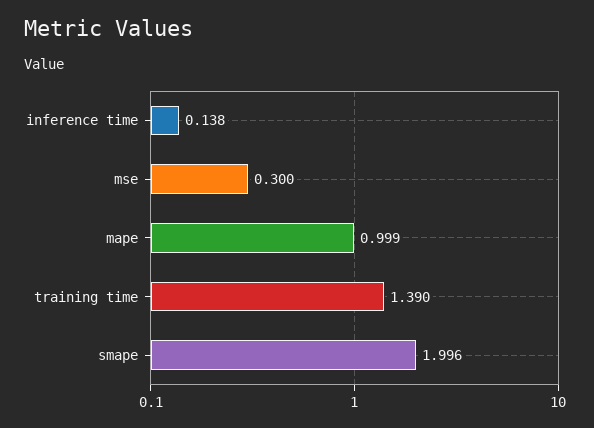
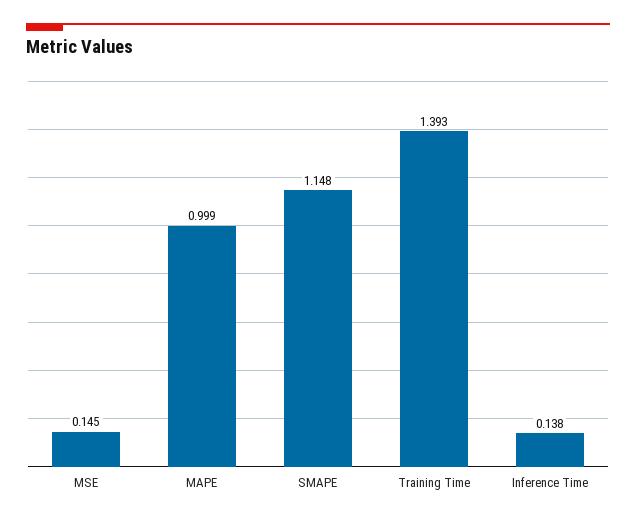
mse: 0.3 -> 0.145
training time: 1.39 -> 1.393
smape: 1.996 -> 1.148

